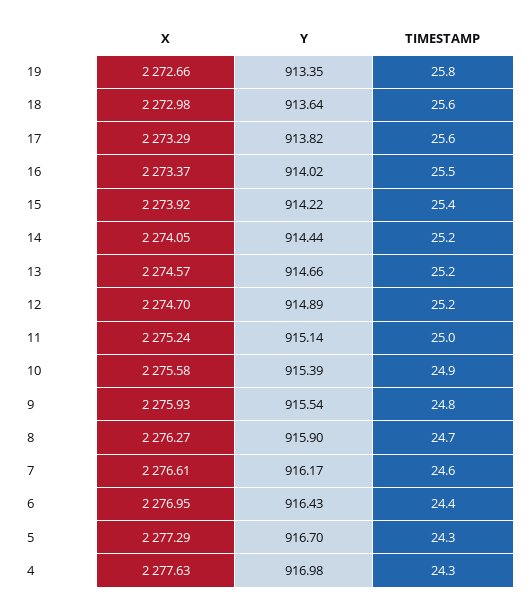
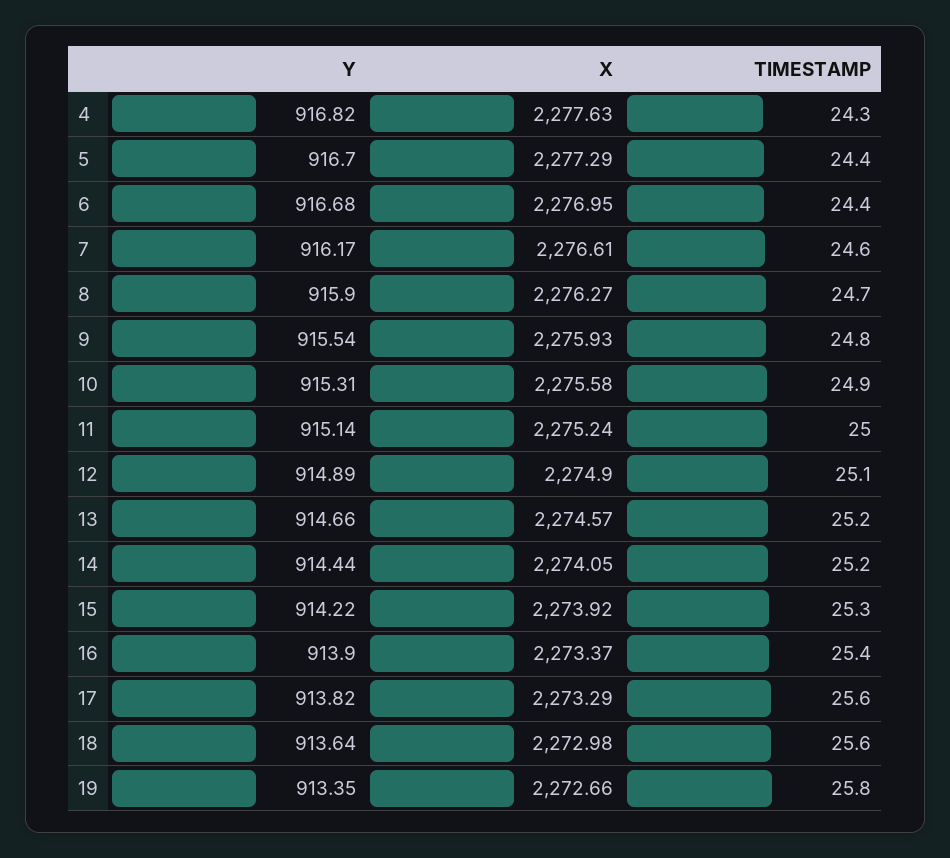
Y, 16: 914.02 -> 913.9
TIMESTAMP, 16: 25.5 -> 25.4
TIMESTAMP, 15: 25.4 -> 25.3
X, 12: 2274.7 -> 2274.9
TIMESTAMP, 12: 25.2 -> 25.1
Y, 10: 915.39 -> 915.31
Y, 6: 916.43 -> 916.68
TIMESTAMP, 5: 24.3 -> 24.4
Y, 4: 916.98 -> 916.82

